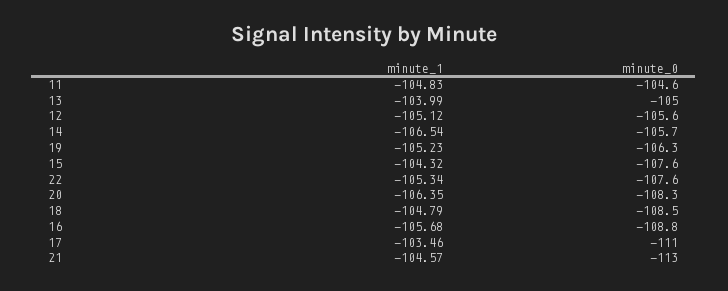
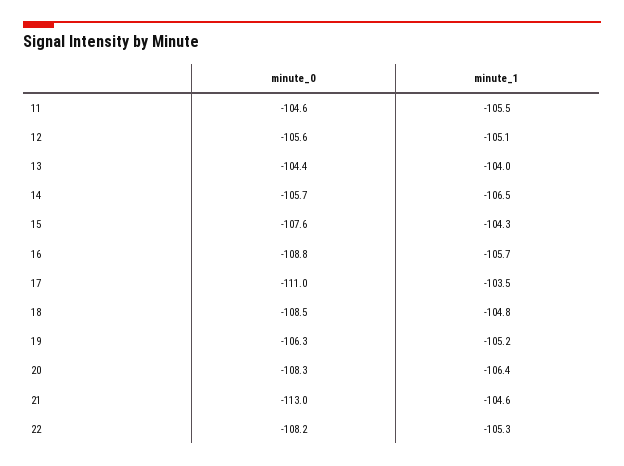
minute_1, 11: -104.83 -> -105.5
minute_0, 13: -105 -> -104.4
minute_0, 22: -107.6 -> -108.2

